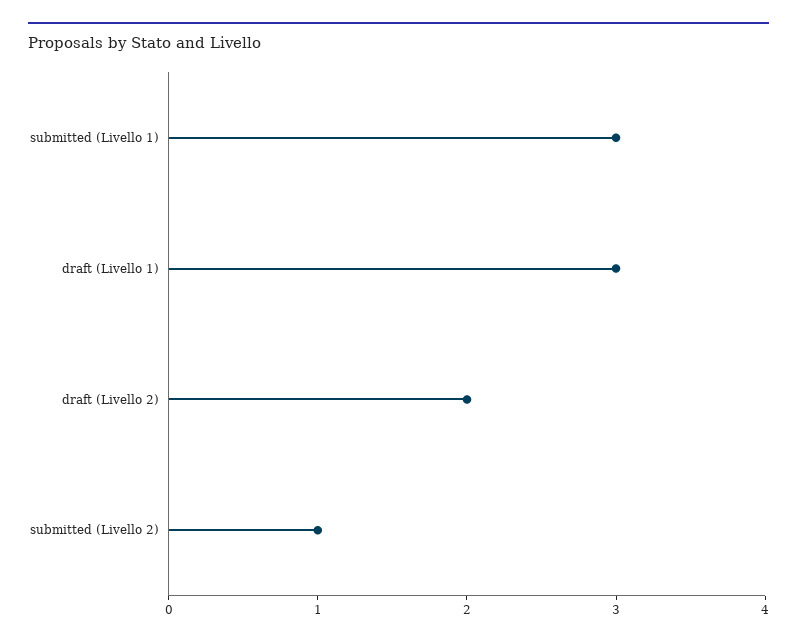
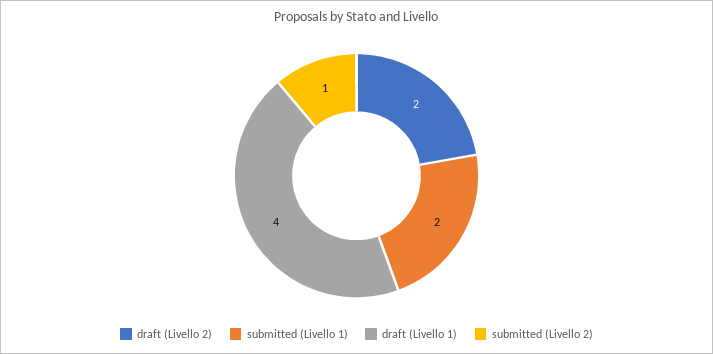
submitted (Livello 1): 3 -> 2
draft (Livello 1): 3 -> 4

